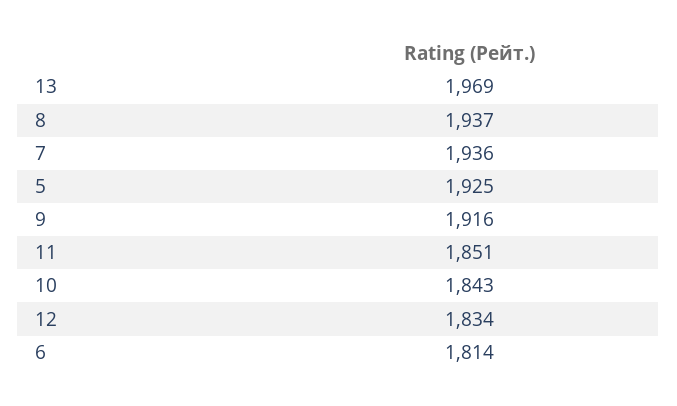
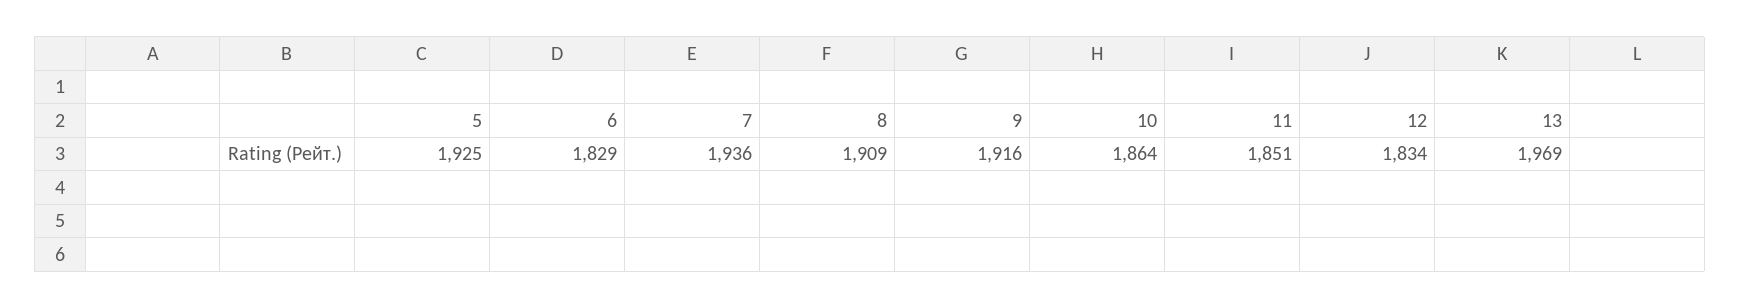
8: 1937 -> 1909
10: 1843 -> 1864
6: 1814 -> 1829

